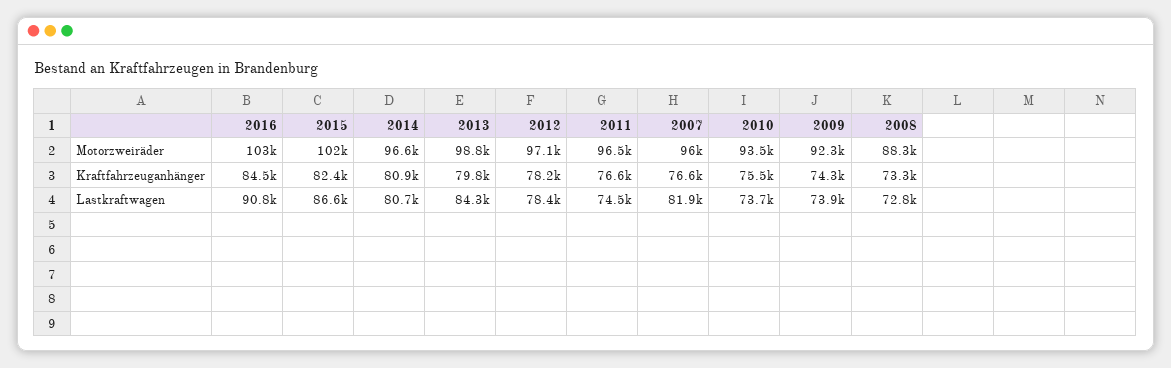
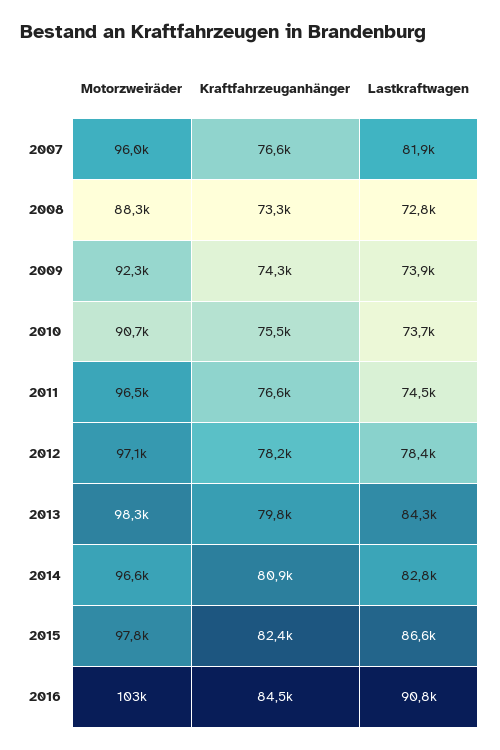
2015, Motorzweiräder: 102000 -> 97800
2013, Motorzweiräder: 98800 -> 98300
2010, Motorzweiräder: 93500 -> 90700
2014, Lastkraftwagen: 80700 -> 82800

